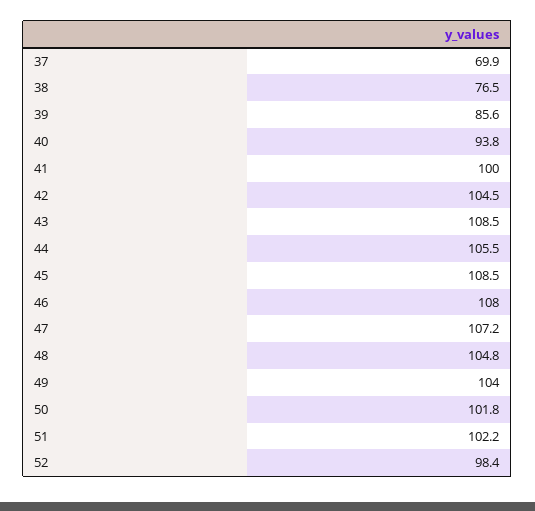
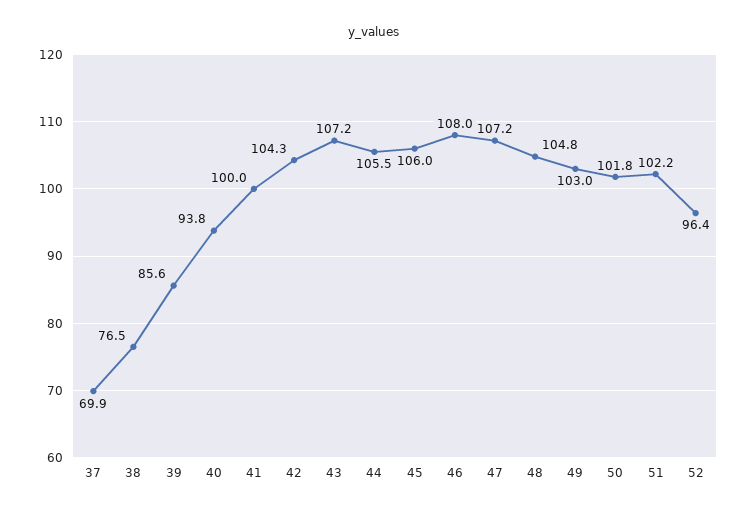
42: 104.5 -> 104.3
43: 108.5 -> 107.2
45: 108.5 -> 106
49: 104 -> 103
52: 98.4 -> 96.4

